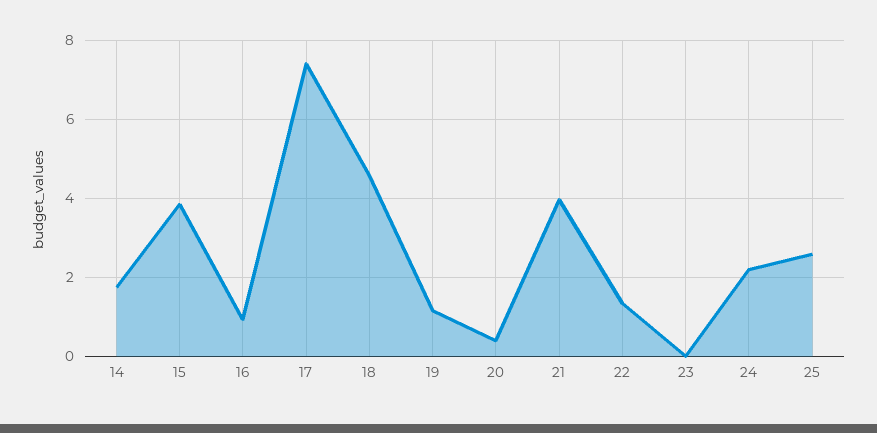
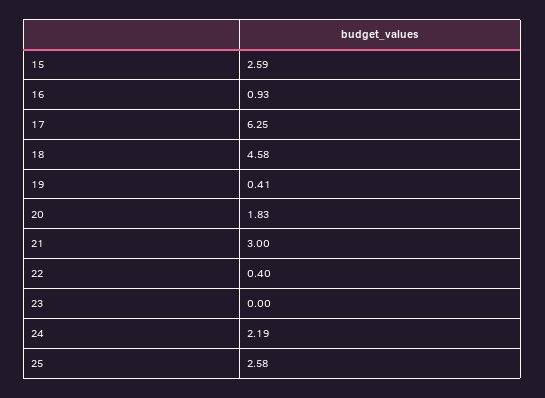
14: 1.8 -> none
15: 3.8 -> 2.59
17: 7.4 -> 6.25
19: 1.2 -> 0.41
20: 0.4 -> 1.83
21: 4 -> 3
22: 1.4 -> 0.4

